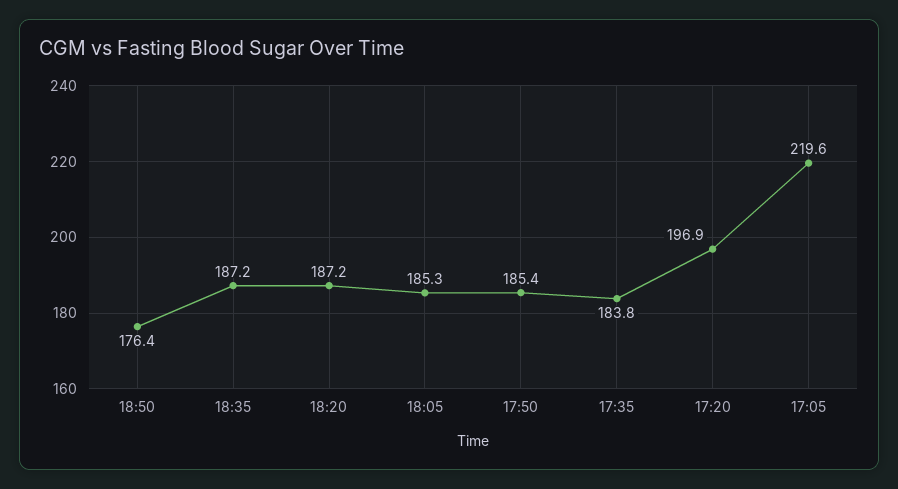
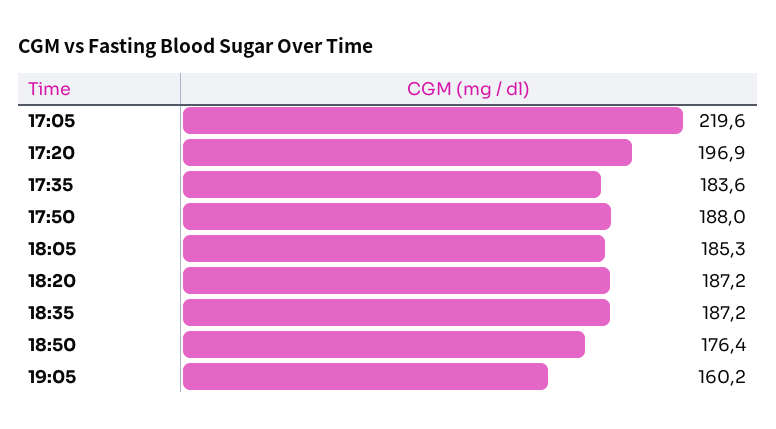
17:50: 185.4 -> 188
17:35: 183.8 -> 183.6
19:05: none -> 160.2

